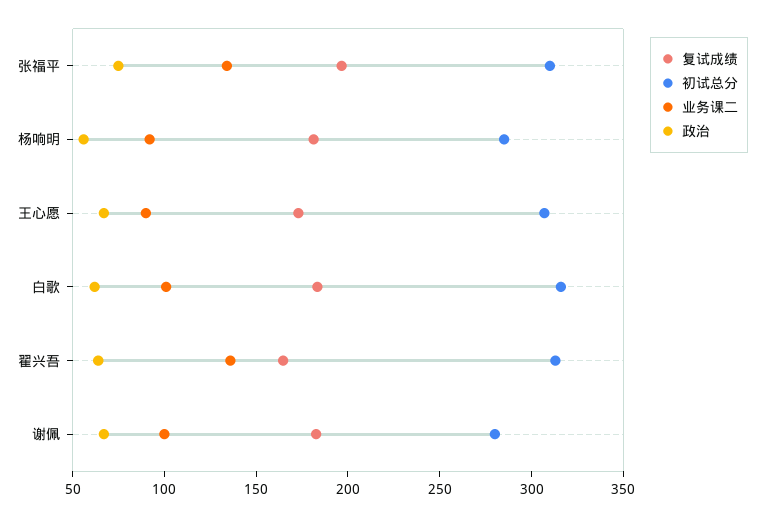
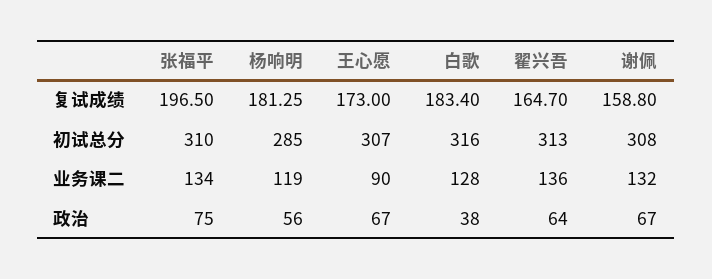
业务课二, 杨响明: 90 -> 119
业务课二, 白歌: 100 -> 128
政治, 白歌: 60 -> 38
复试成绩, 谢佩: 180 -> 158.8
初试总分, 谢佩: 280 -> 308
业务课二, 谢佩: 100 -> 132

